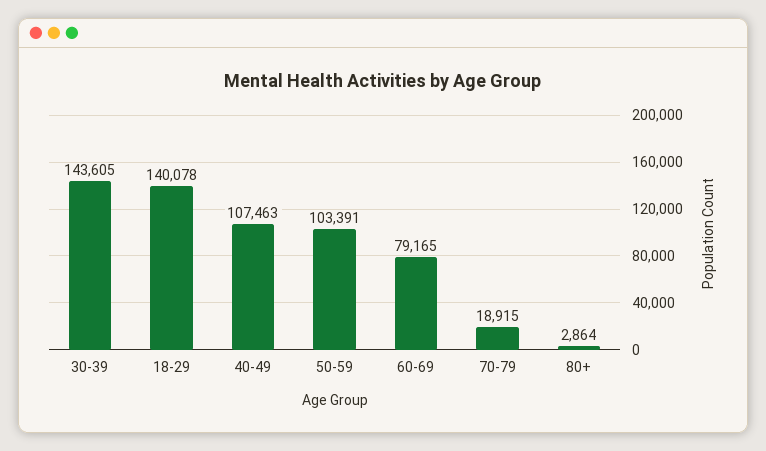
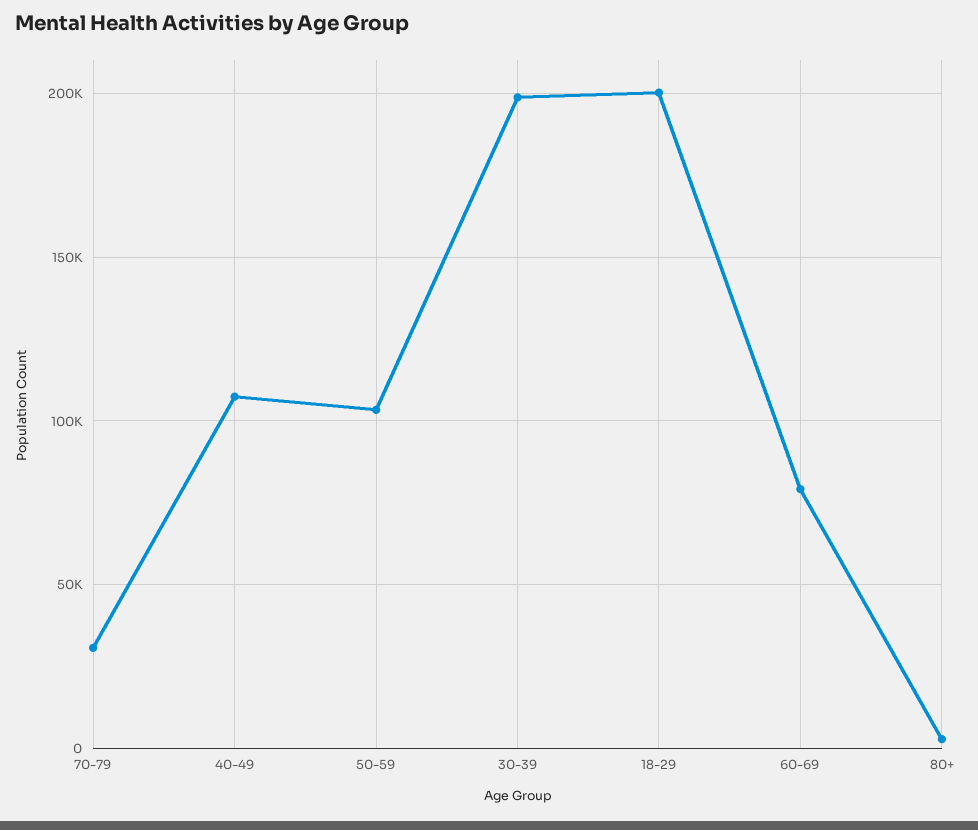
30-39: 143605 -> 200000
18-29: 140078 -> 200000
70-79: 18915 -> 30000

